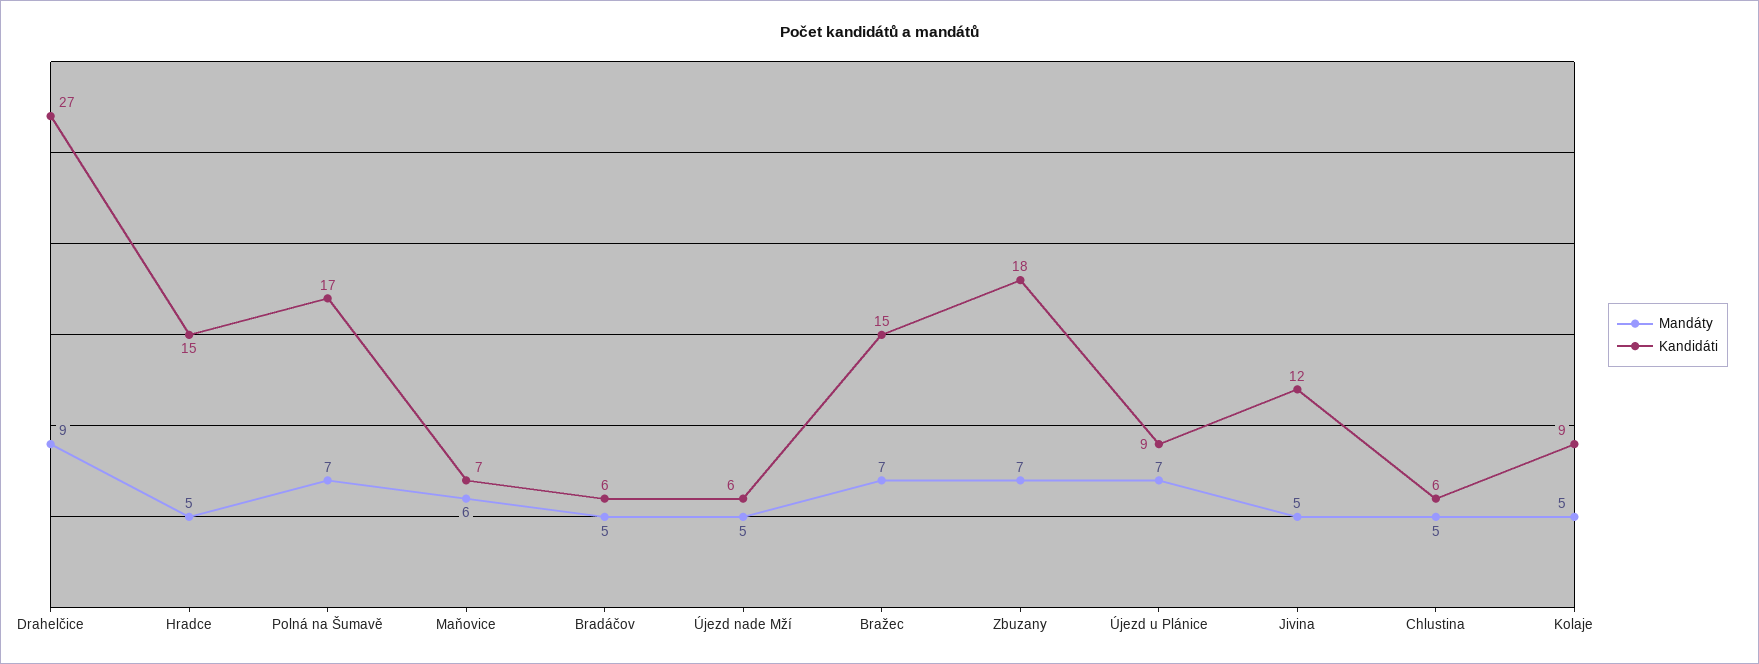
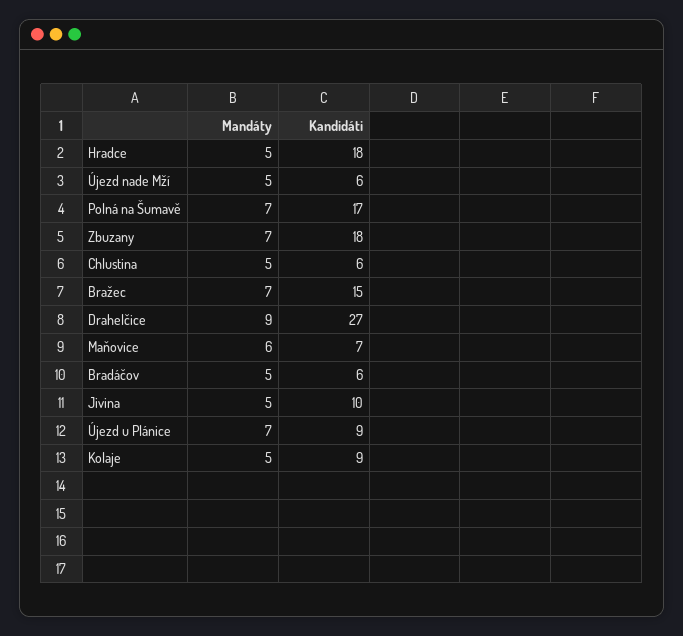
Kandidáti, Hradce: 15 -> 18
Kandidáti, Jivina: 12 -> 10

